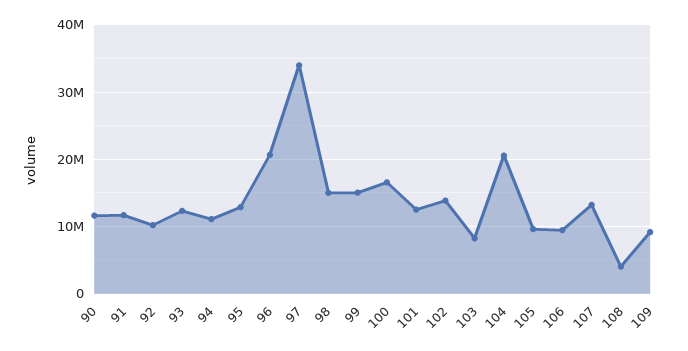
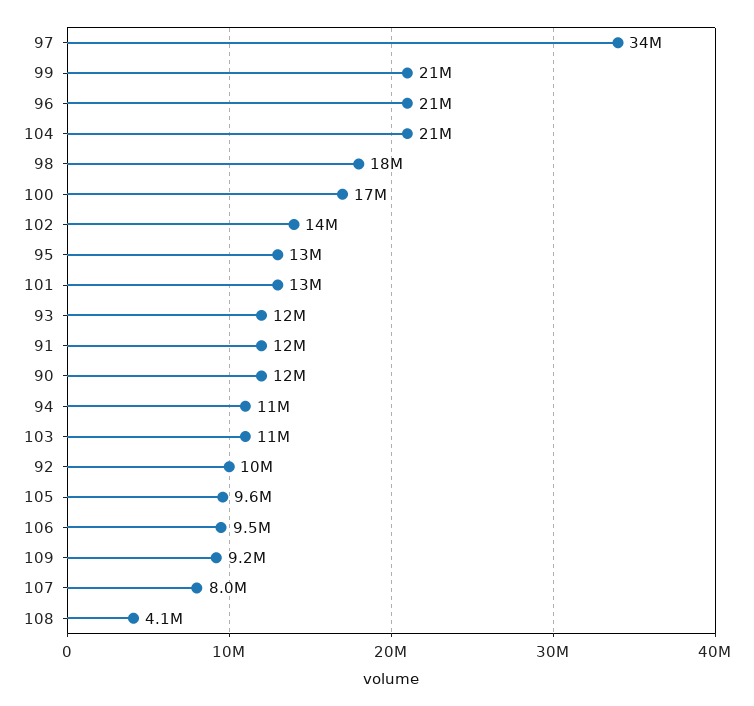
98: 15000000 -> 18000000
99: 15000000 -> 21000000
103: 8000000 -> 11000000
107: 13000000 -> 8000000

